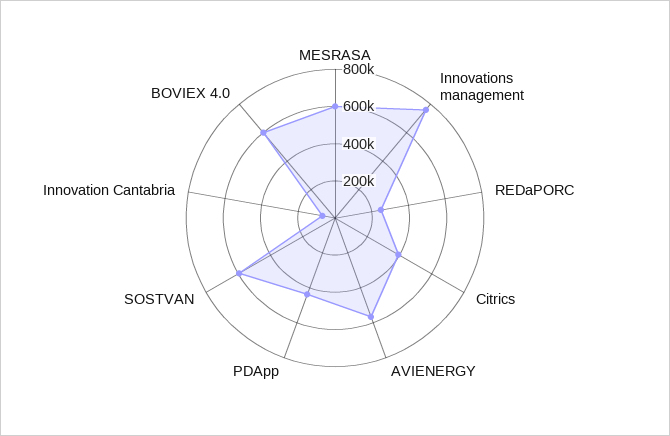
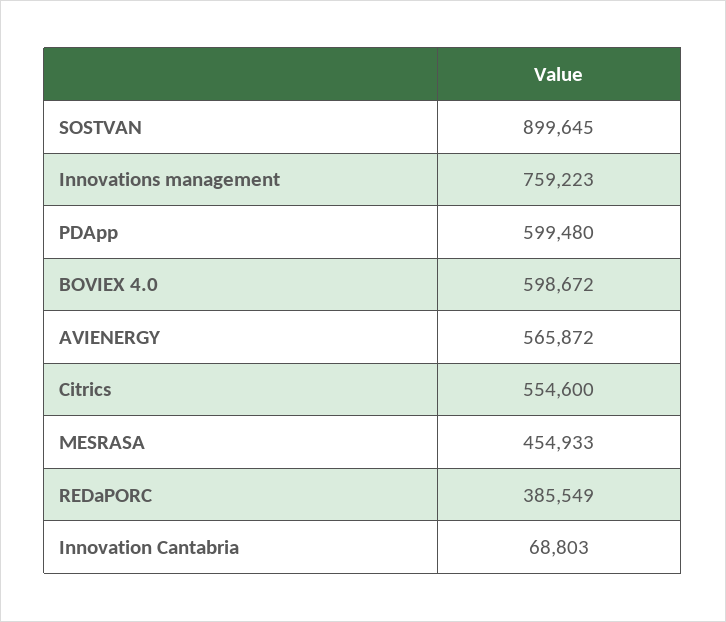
MESRASA: 600000 -> 454933
REDaPORC: 250000 -> 385549
Citrics: 400000 -> 554600
PDApp: 450000 -> 599480
SOSTVAN: 600000 -> 899645

